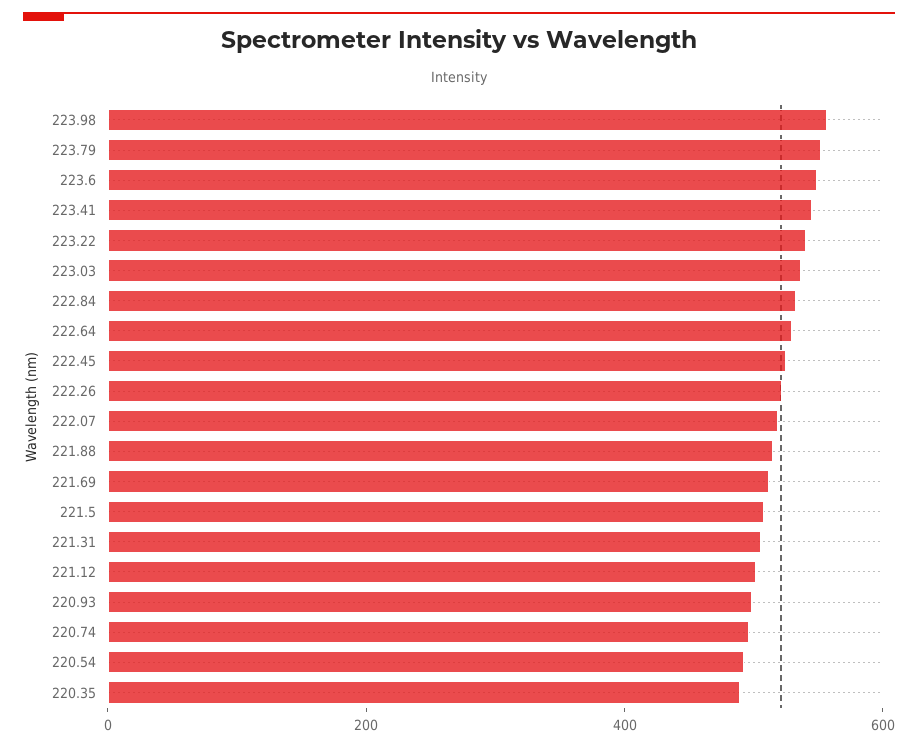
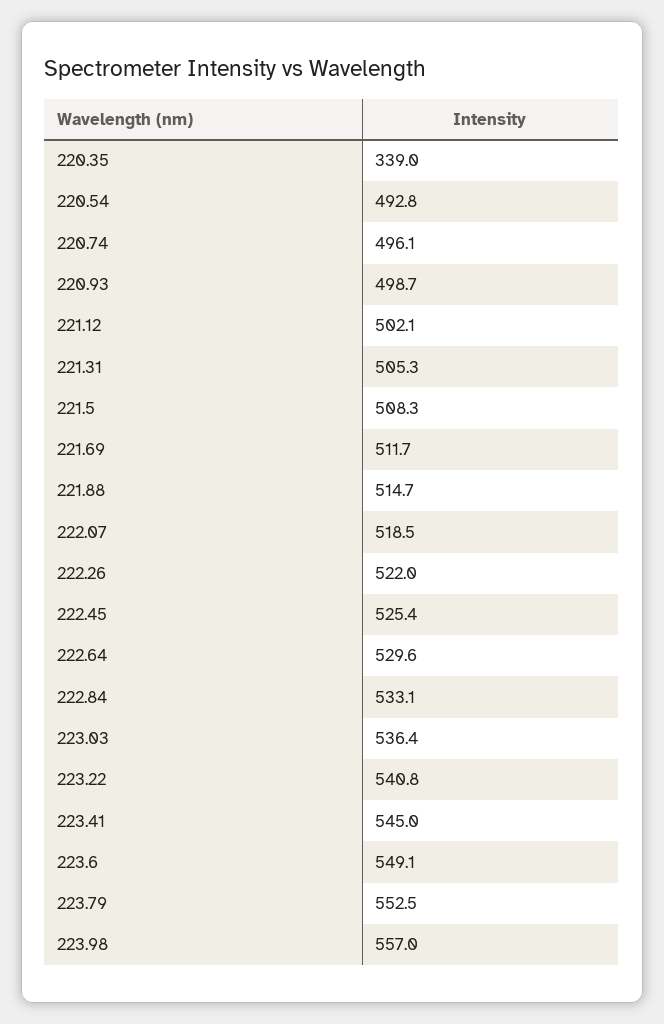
220.35: 500 -> 339

